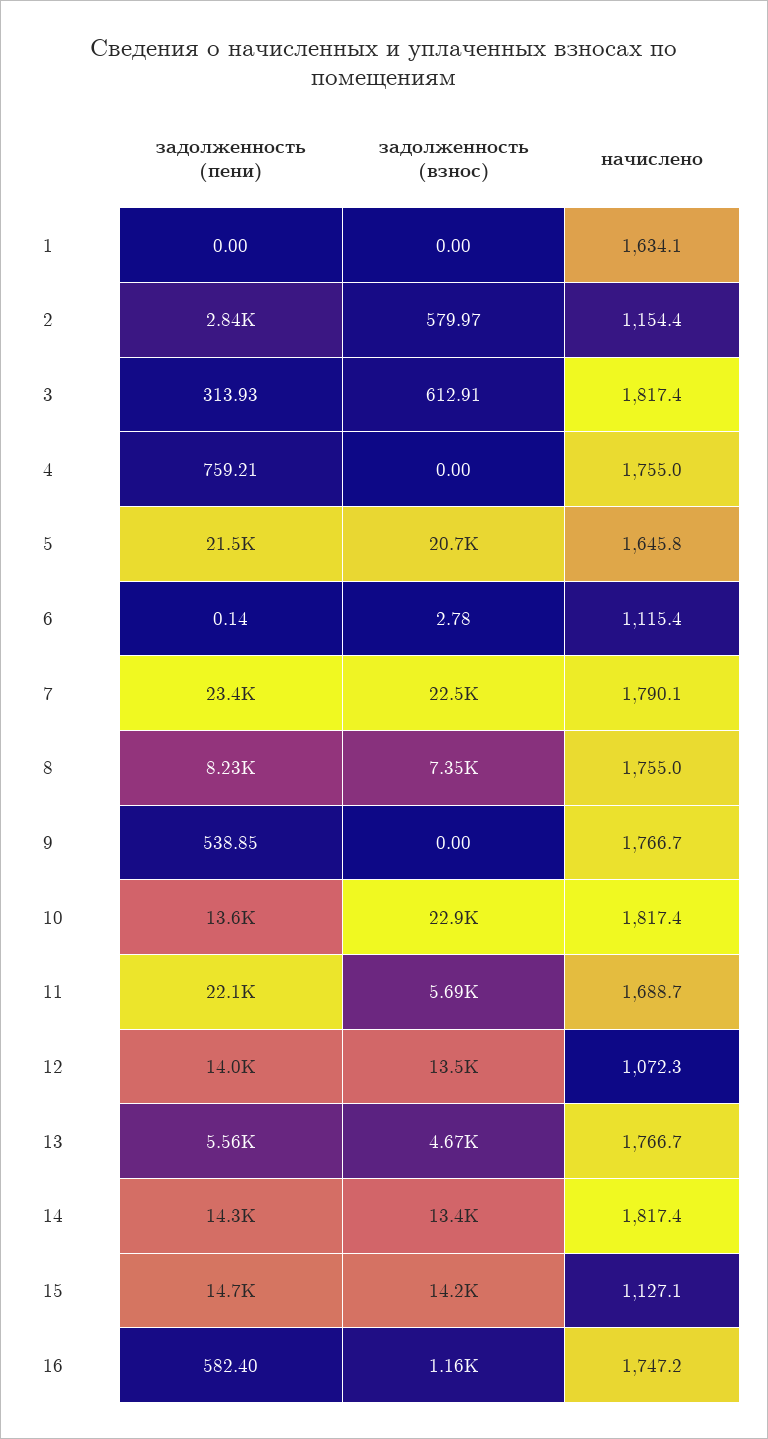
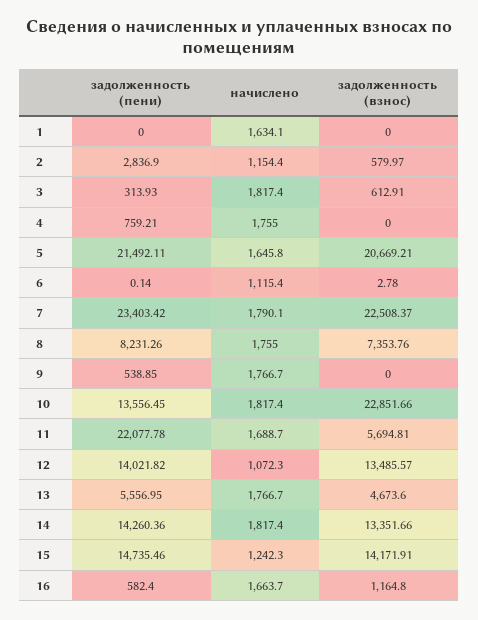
начислено, 15: 1127.1 -> 1242.3
начислено, 16: 1747.2 -> 1663.7

